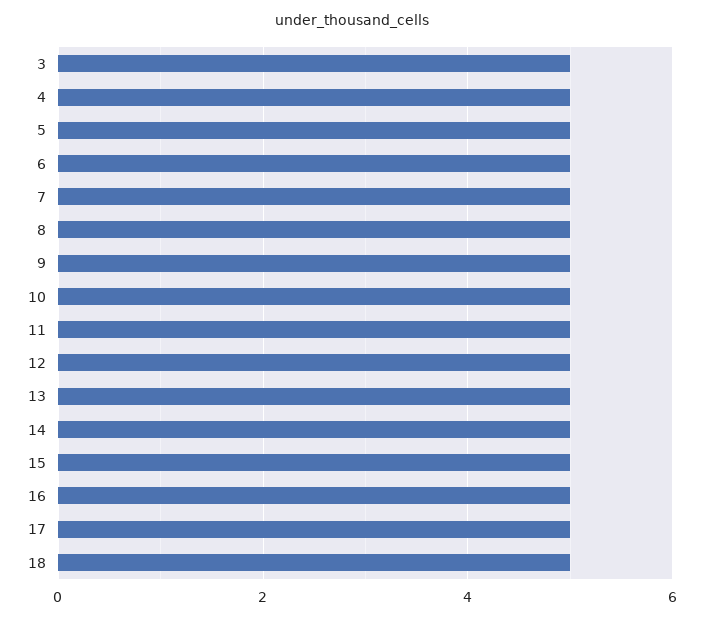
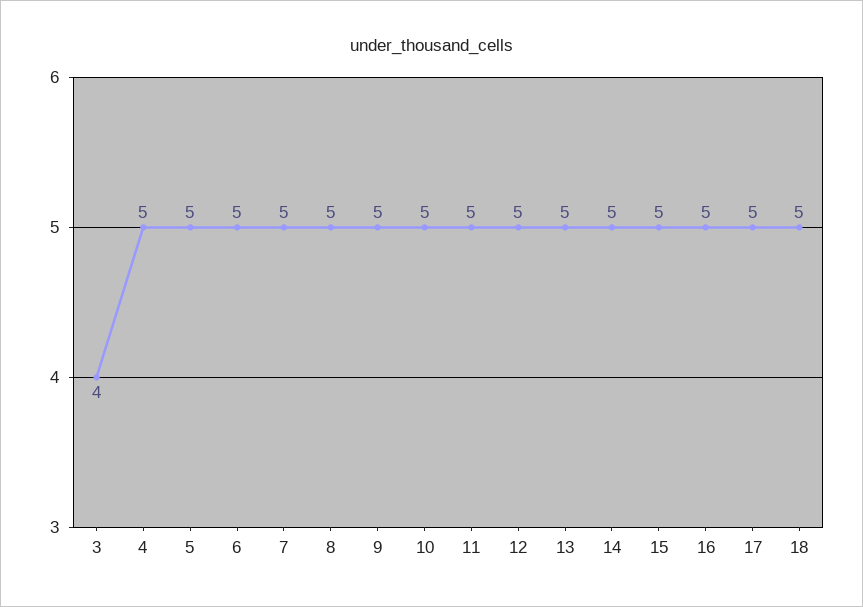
3: 5 -> 4

